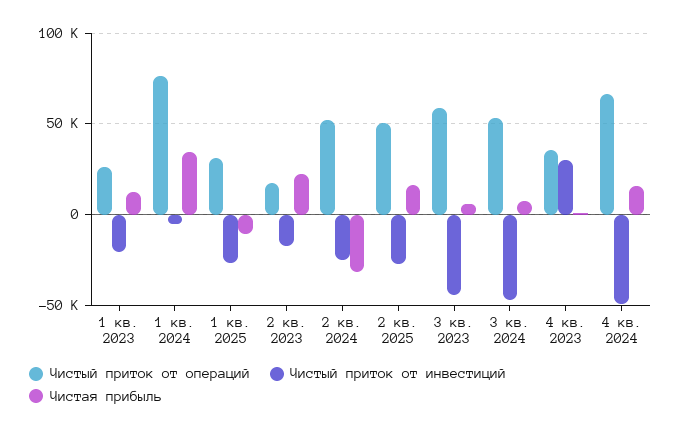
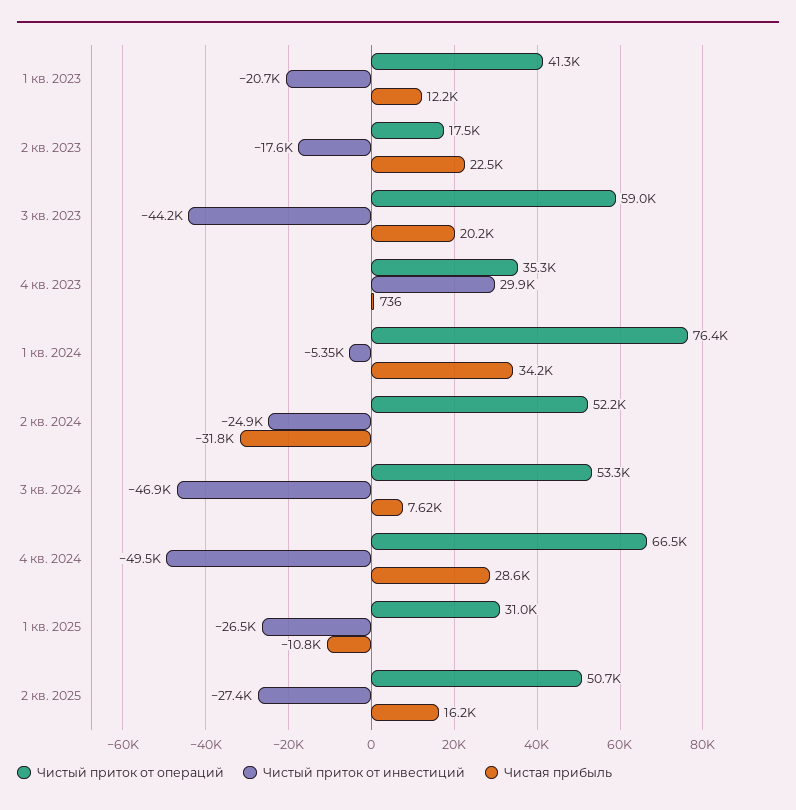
Чистый приток от операций, 1 кв. 2023: 25000 -> 41300
Чистая прибыль, 3 кв. 2023: 5000 -> 20200
Чистая прибыль, 4 кв. 2024: 15000 -> 28600

